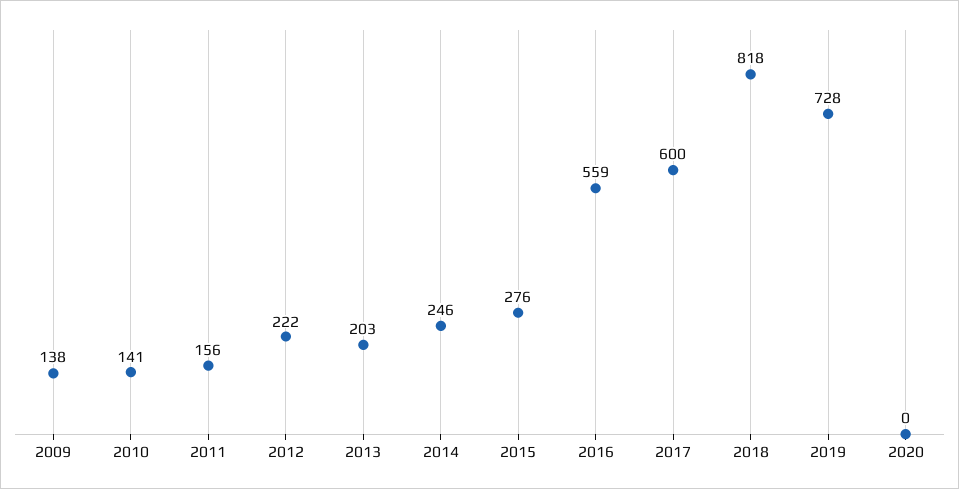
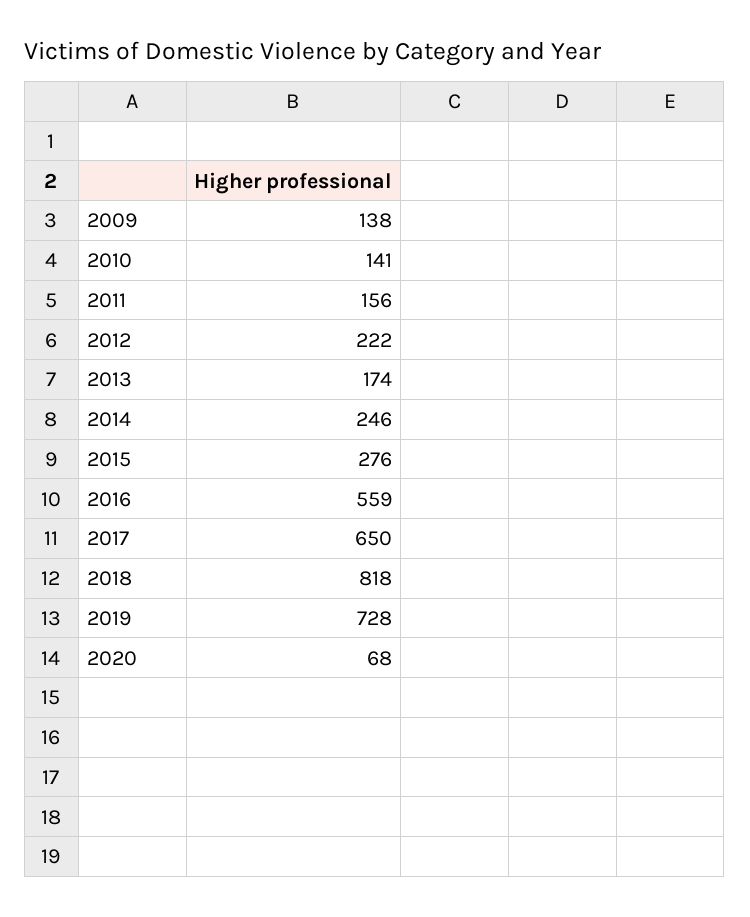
2013: 203 -> 174
2017: 600 -> 650
2020: 0 -> 68

